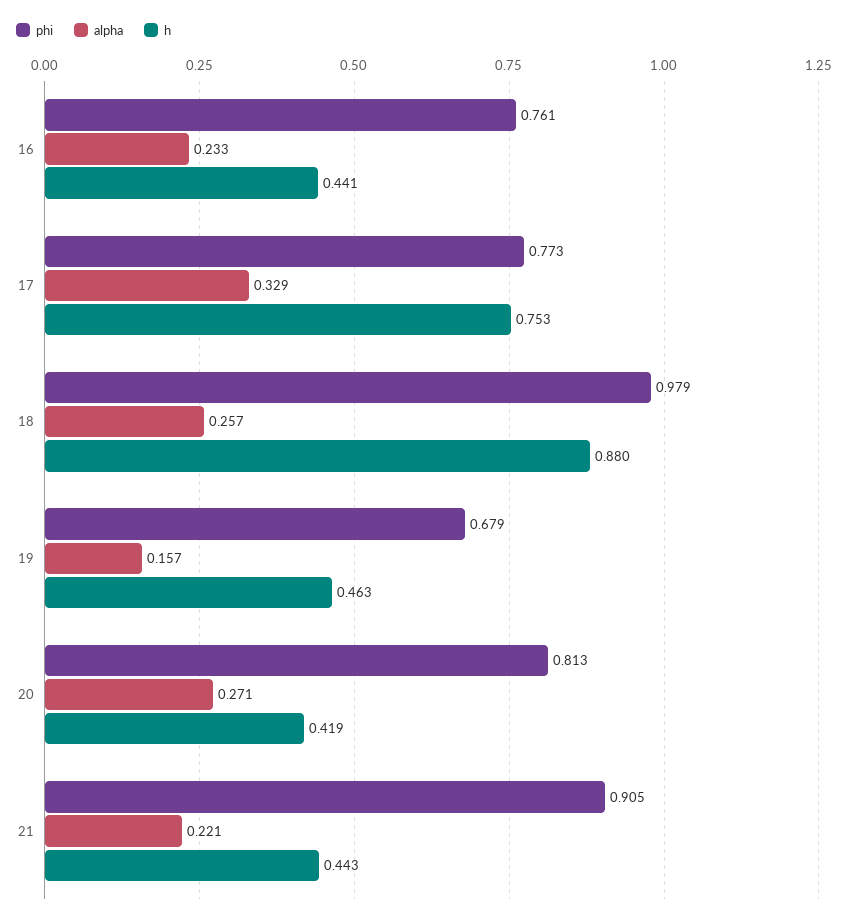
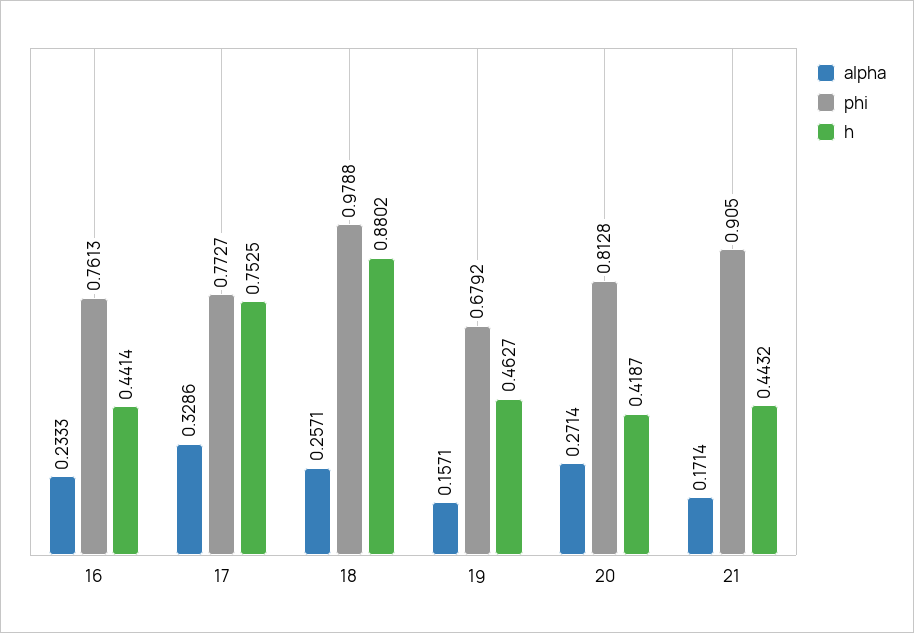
alpha, 21: 0.221 -> 0.1714

